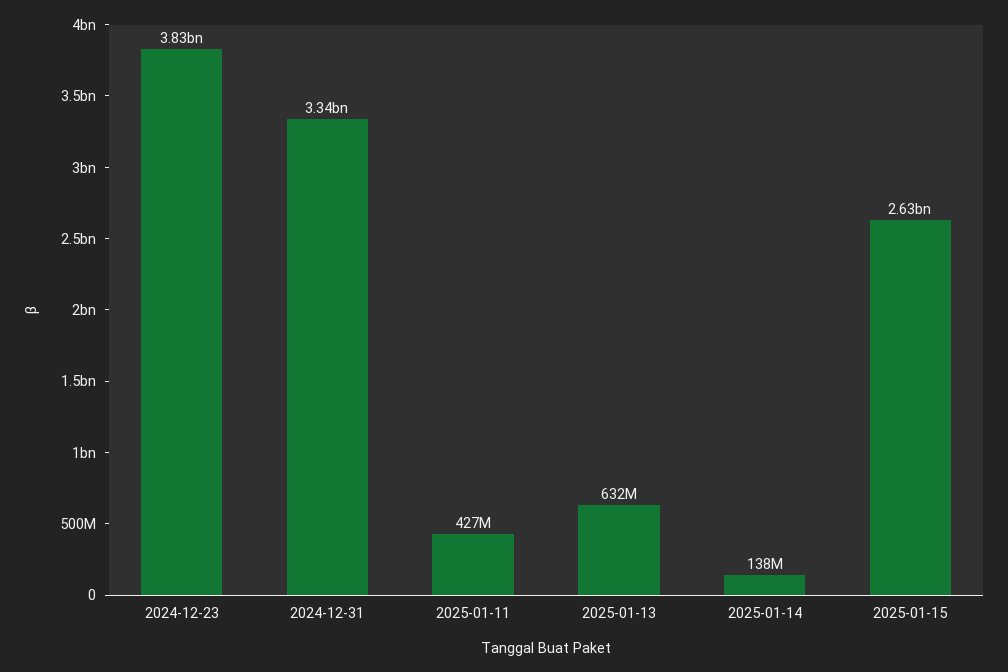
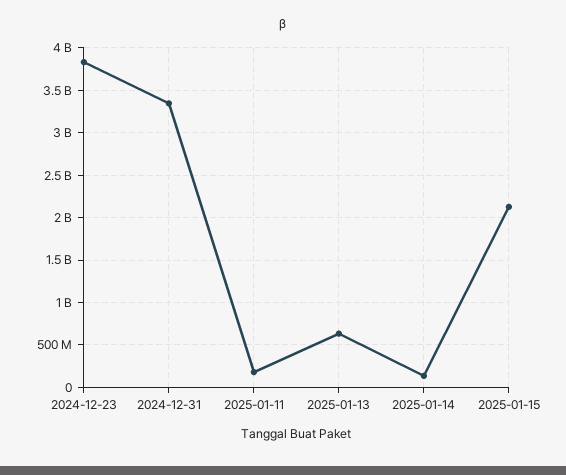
2025-01-11: 427000000 -> 200000000
2025-01-15: 2630000000 -> 2100000000

